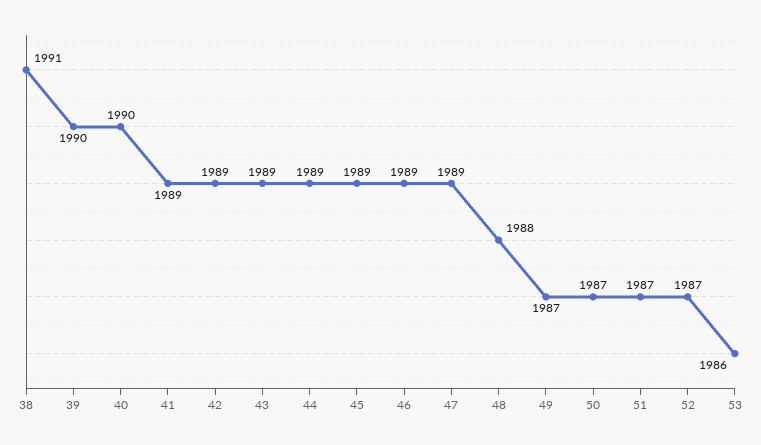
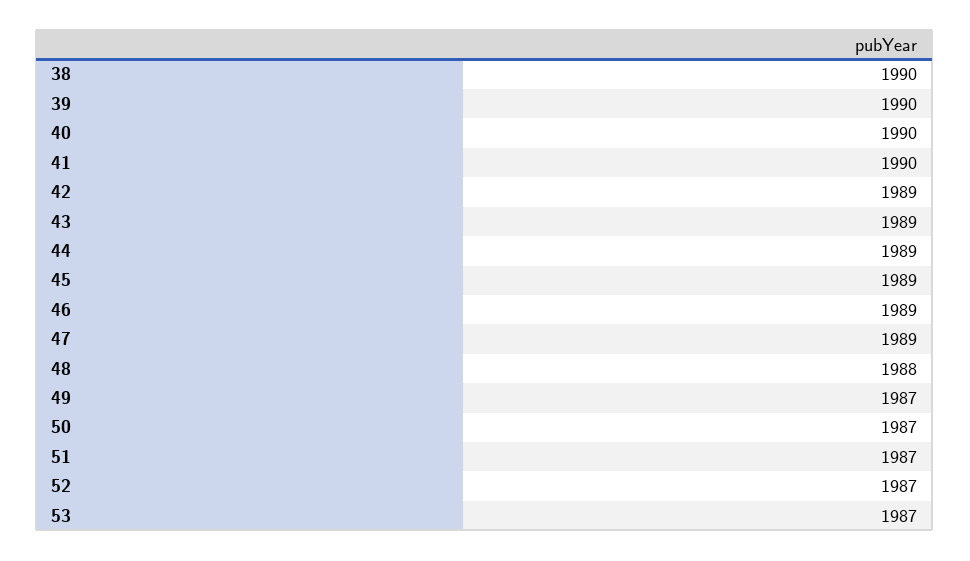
38: 1991 -> 1990
41: 1989 -> 1990
53: 1986 -> 1987

